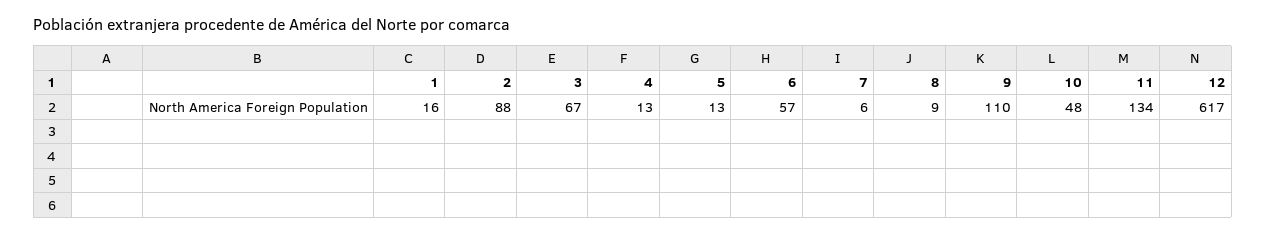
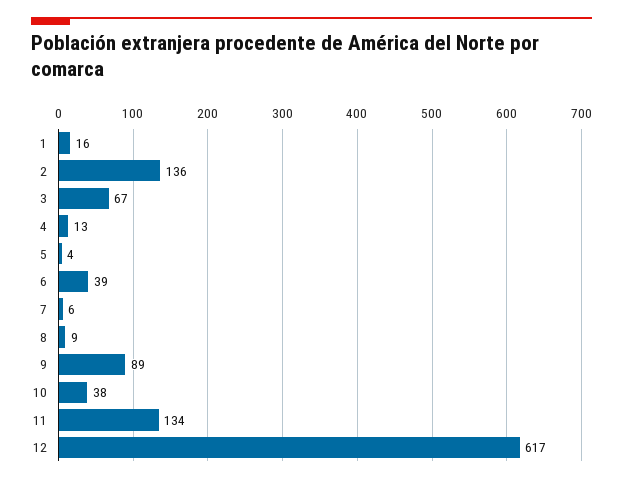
2: 88 -> 136
5: 13 -> 4
6: 57 -> 39
9: 110 -> 89
10: 48 -> 38

